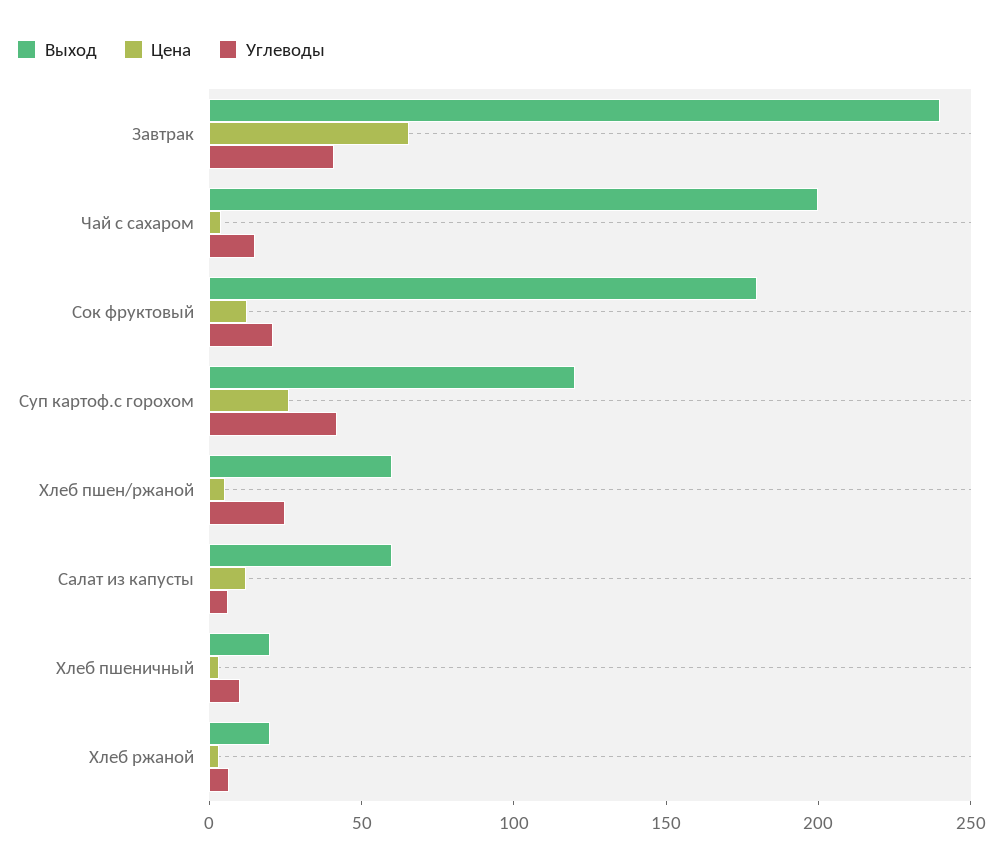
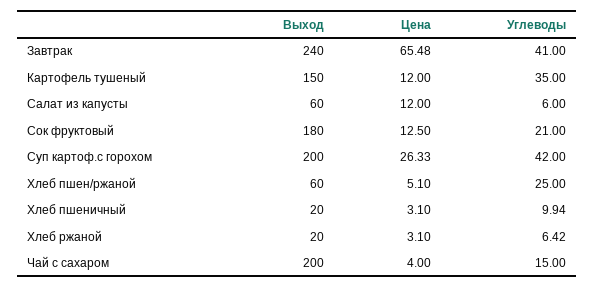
Выход, Суп картоф.с горохом: 120 -> 200
Выход, Картофель тушеный: none -> 150
Цена, Картофель тушеный: none -> 12
Углеводы, Картофель тушеный: none -> 35

